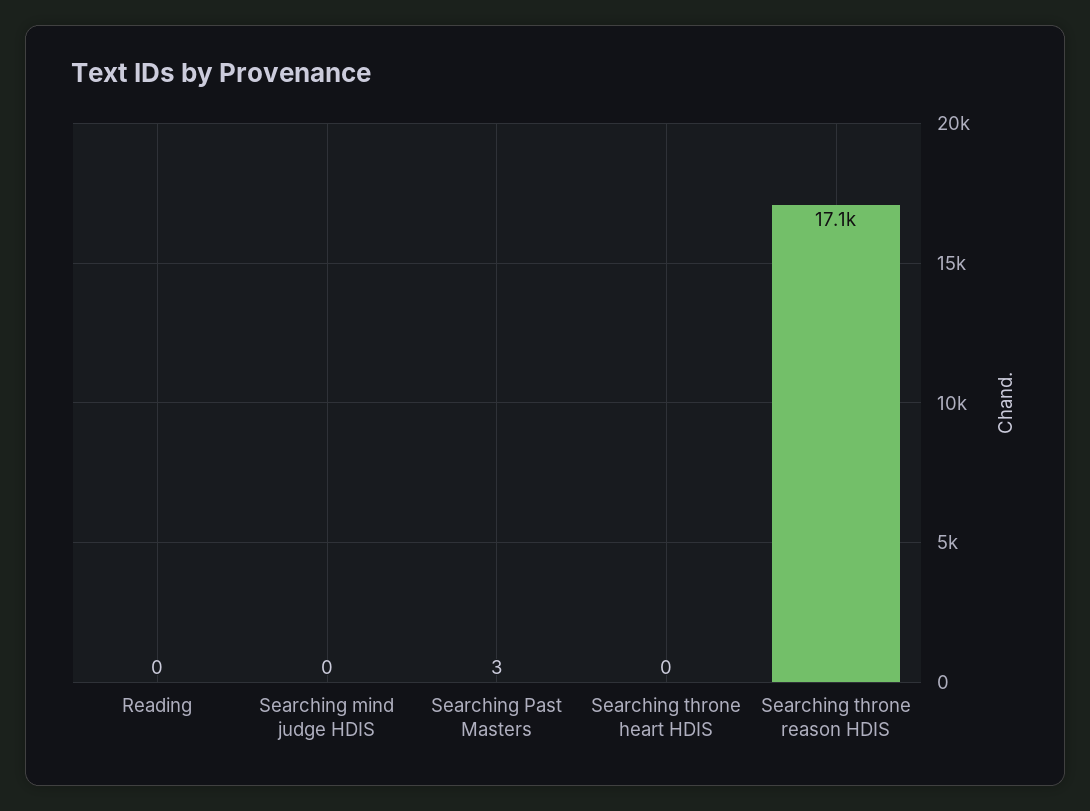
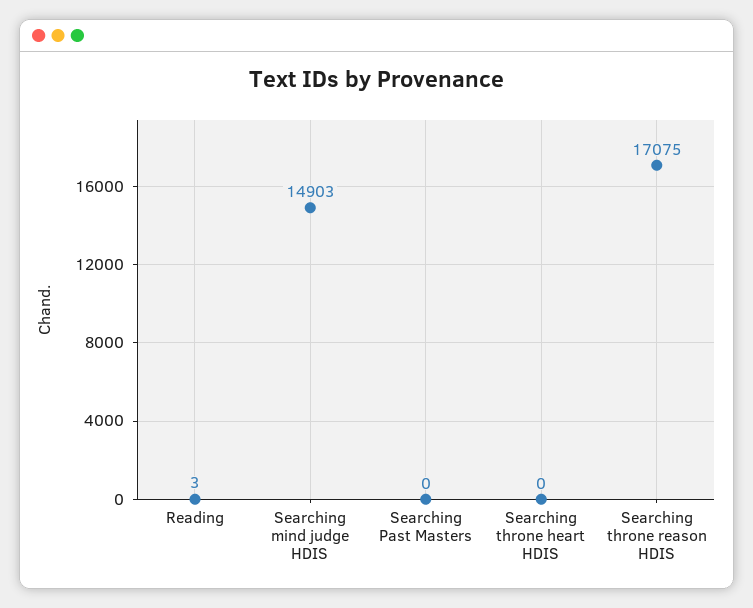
Reading: 0 -> 3
Searching mind judge HDIS: 0 -> 14903
Searching Past Masters: 3 -> 0

